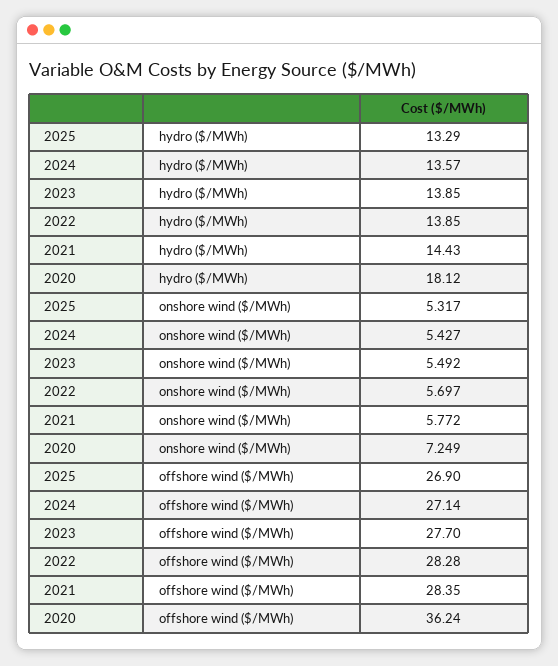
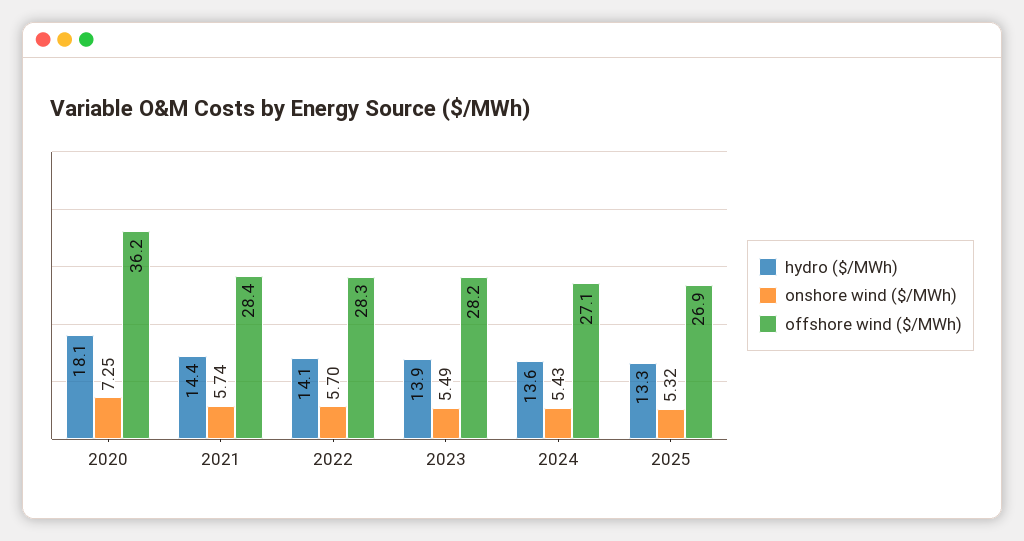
hydro ($/MWh), 2022: 13.85 -> 14.1
onshore wind ($/MWh), 2021: 5.772 -> 5.74
offshore wind ($/MWh), 2023: 27.7 -> 28.2

